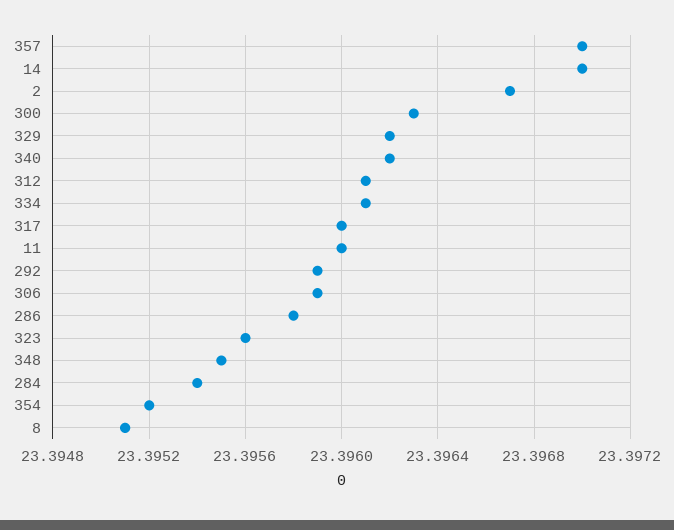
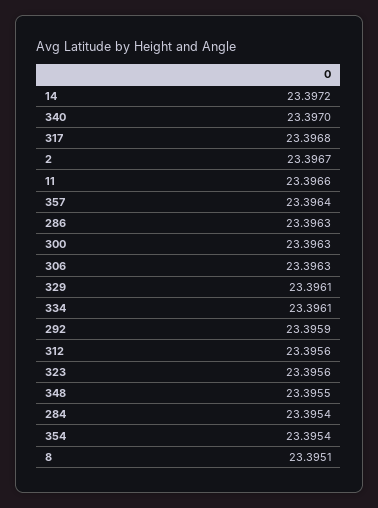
357: 23.397 -> 23.3964
14: 23.397 -> 23.3972
329: 23.3962 -> 23.3961
340: 23.3962 -> 23.397
312: 23.3961 -> 23.3956
317: 23.396 -> 23.3968
11: 23.396 -> 23.3966
306: 23.3959 -> 23.3963
286: 23.3958 -> 23.3963
354: 23.3952 -> 23.3954

